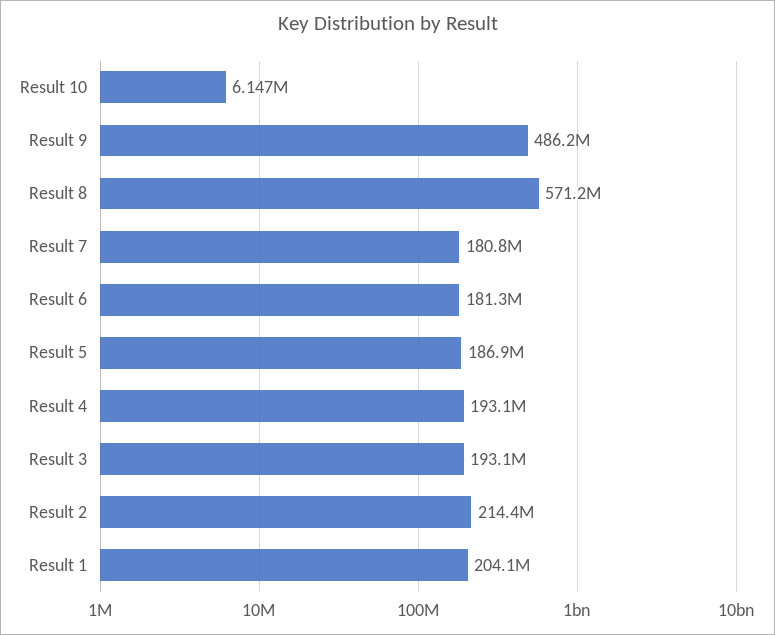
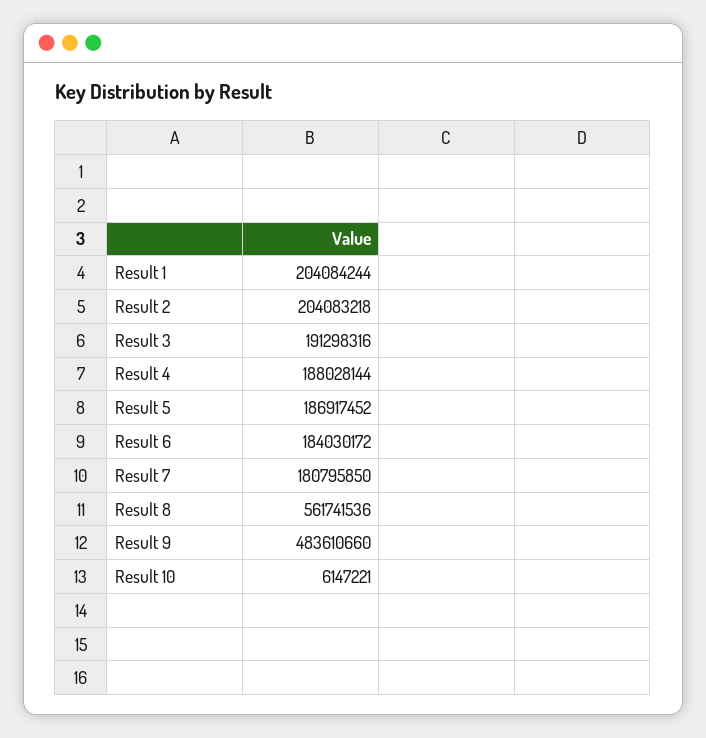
Result 9: 486200000 -> 483610660
Result 8: 571200000 -> 561741536
Result 6: 181300000 -> 184030172
Result 4: 193100000 -> 188028144
Result 3: 193100000 -> 191298316
Result 2: 214400000 -> 204083218

